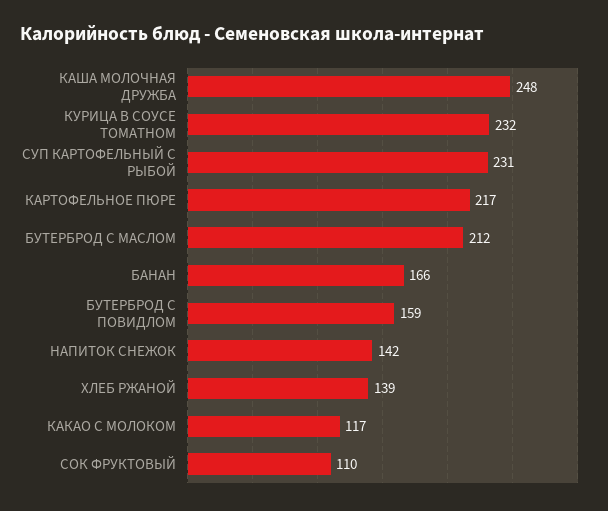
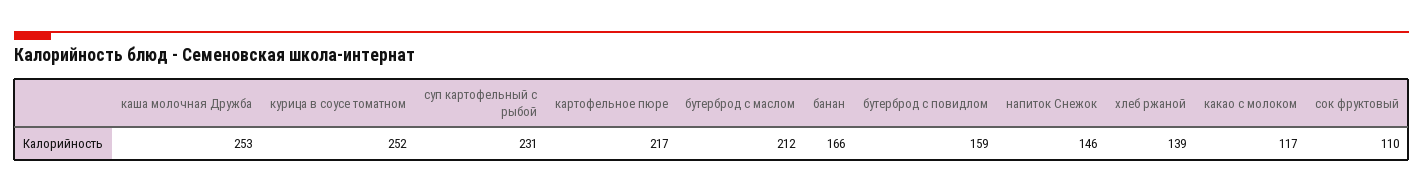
КАША МОЛОЧНАЯ ДРУЖБА: 248 -> 253
КУРИЦА В СОУСЕ ТОМАТНОМ: 232 -> 252
НАПИТОК СНЕЖОК: 142 -> 146

